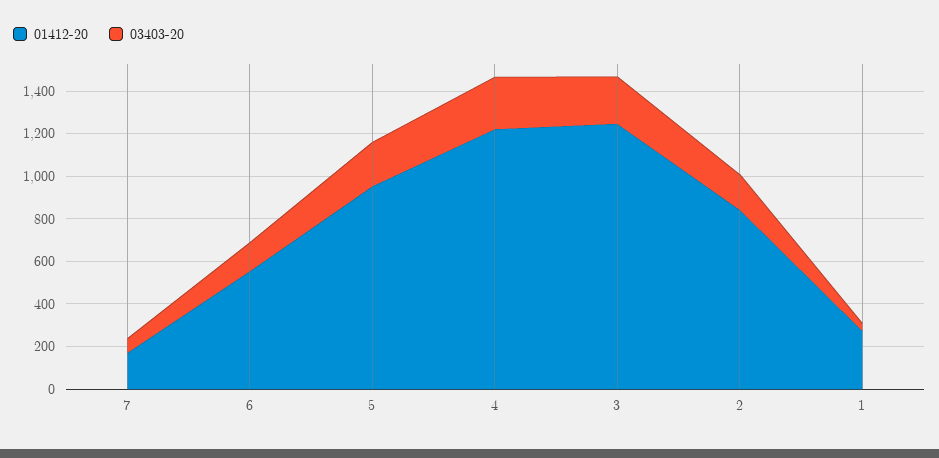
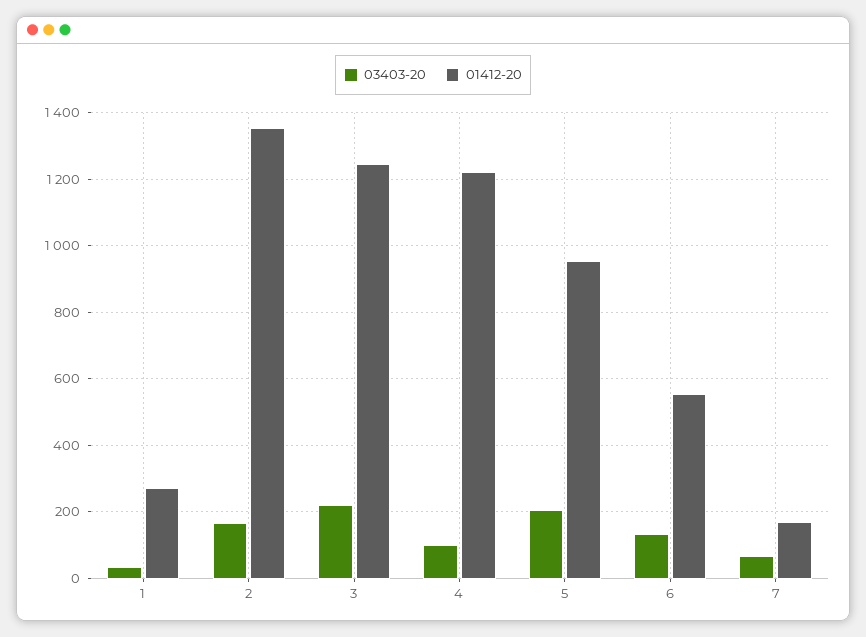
03403-20, 4: 250 -> 100
01412-20, 2: 850 -> 1360

